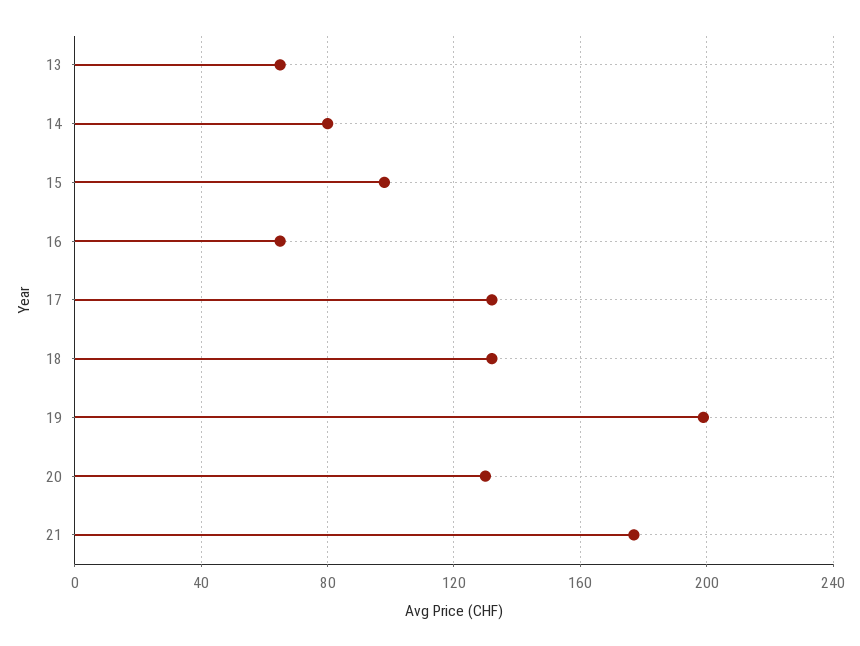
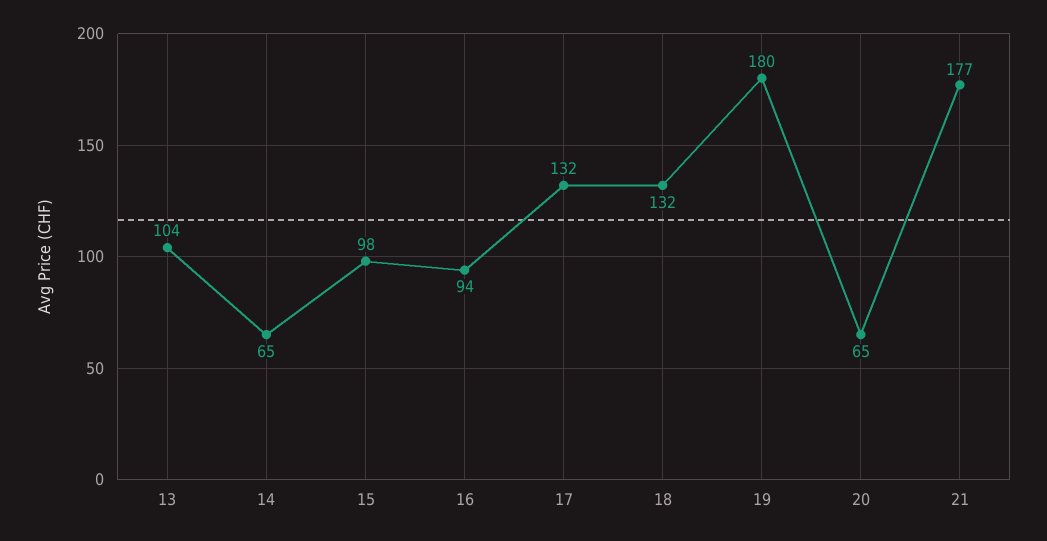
13: 65 -> 104
14: 80 -> 65
16: 65 -> 94
19: 200 -> 180
20: 130 -> 65

